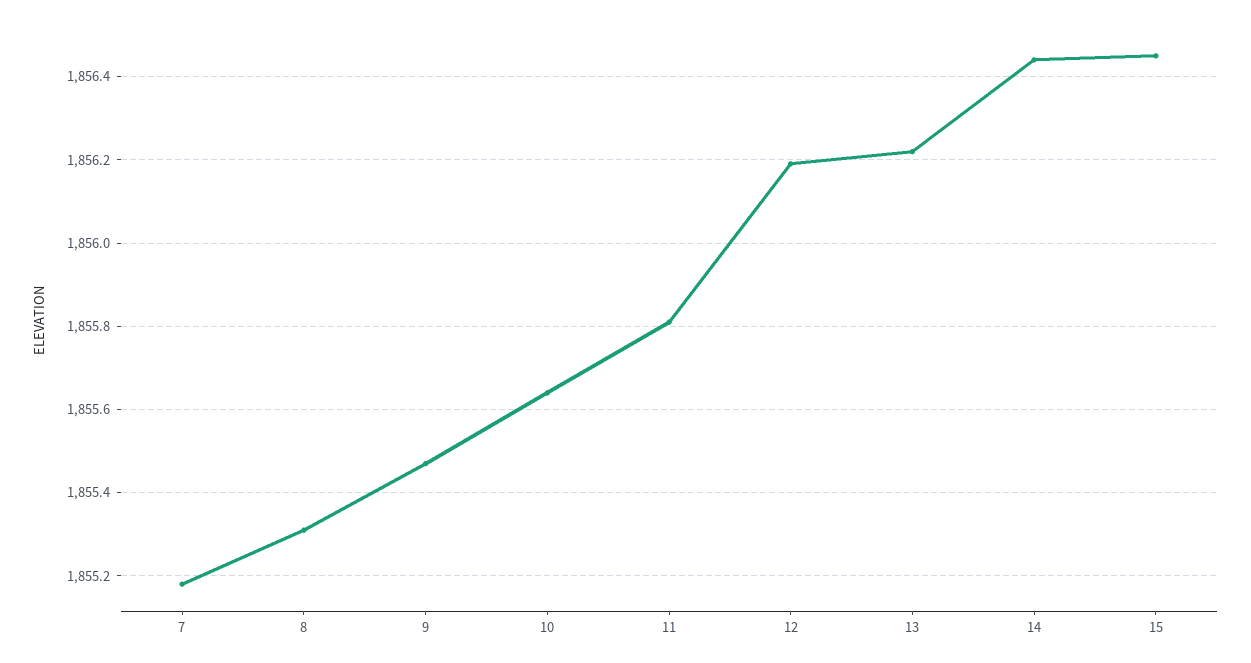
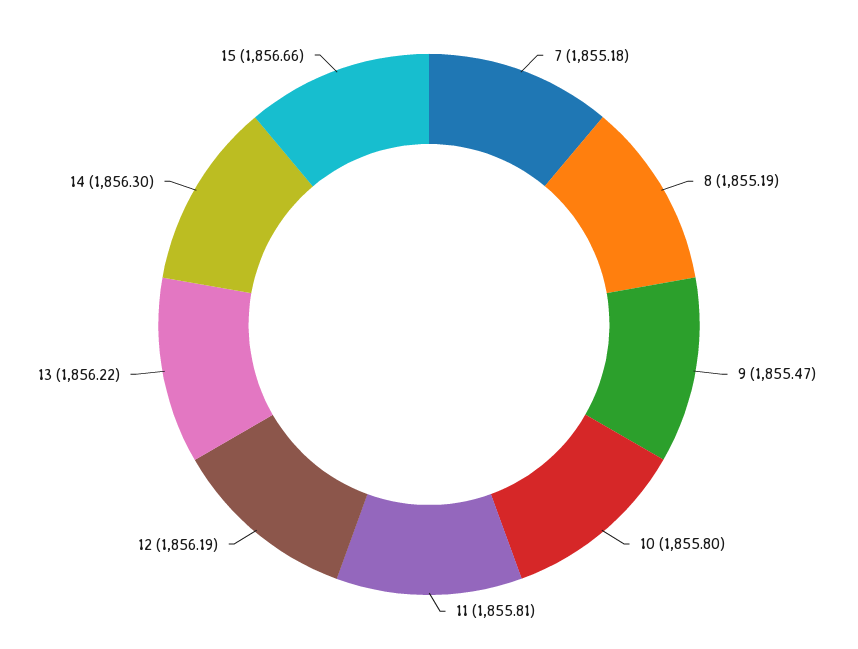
8: 1855.3 -> 1855.19
10: 1855.65 -> 1855.8
14: 1856.45 -> 1856.3
15: 1856.45 -> 1856.66

